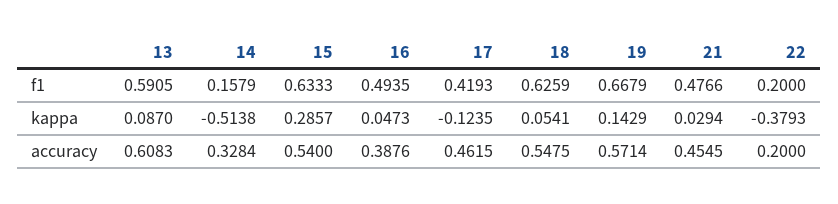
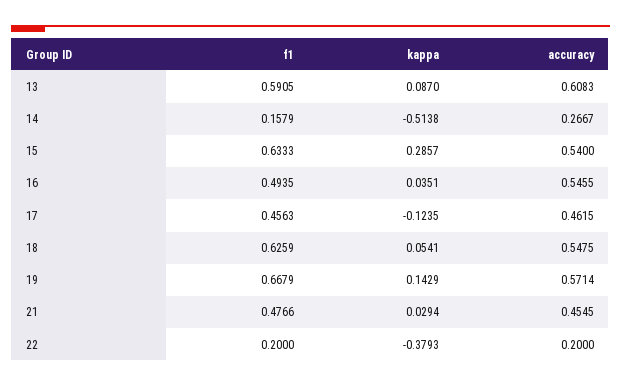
17, f1: 0.4193 -> 0.4563
16, kappa: 0.0473 -> 0.0351
14, accuracy: 0.3284 -> 0.2667
16, accuracy: 0.3876 -> 0.5455

